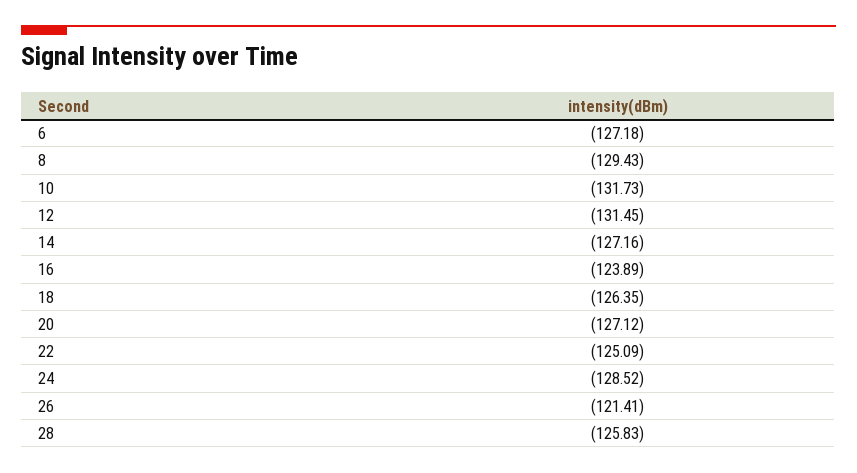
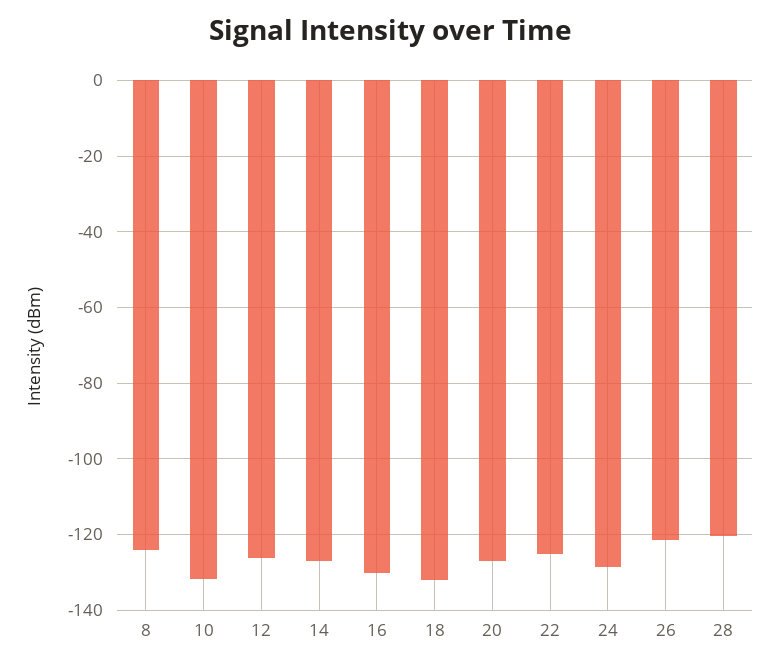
6: -127.18 -> none
8: -129.43 -> -124
12: -131.45 -> -126
16: -123.89 -> -130
18: -126.35 -> -132
28: -125.83 -> -120

